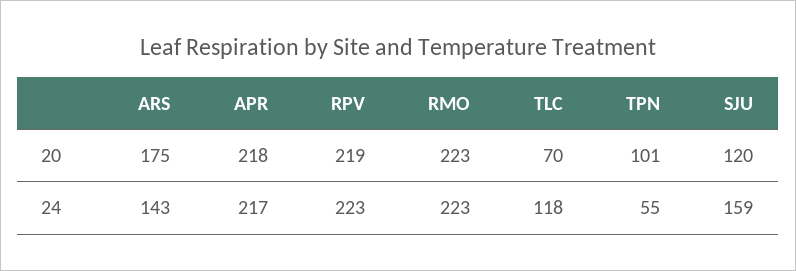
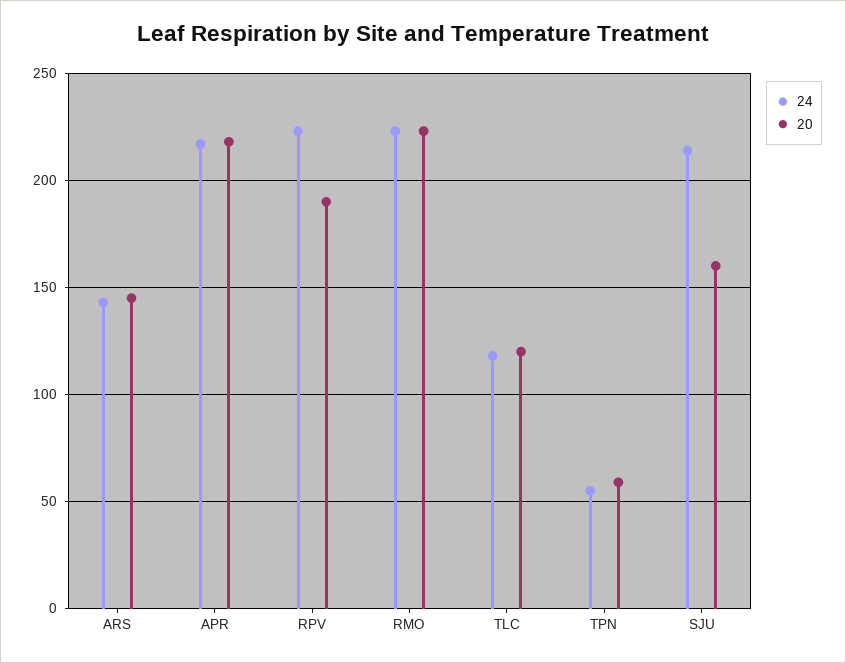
20, ARS: 175 -> 145
20, RPV: 219 -> 190
20, TLC: 70 -> 120
20, TPN: 101 -> 60
20, SJU: 120 -> 160
24, SJU: 159 -> 215

